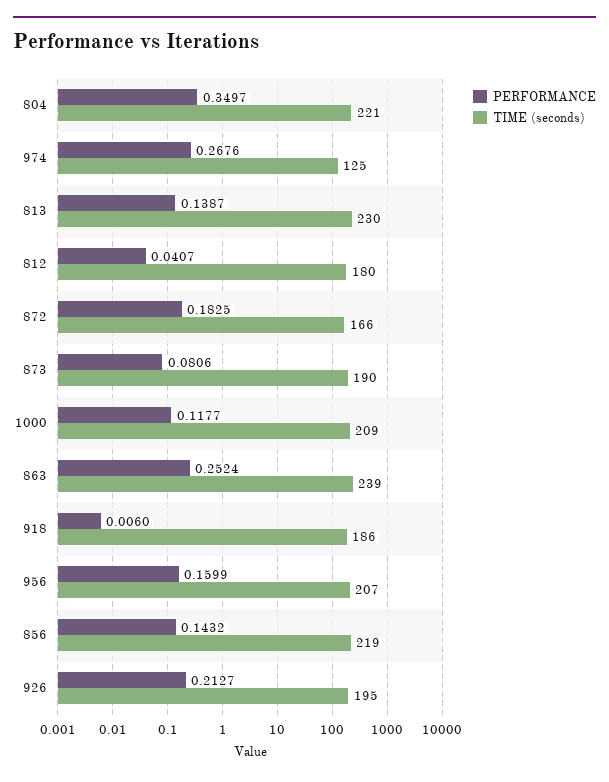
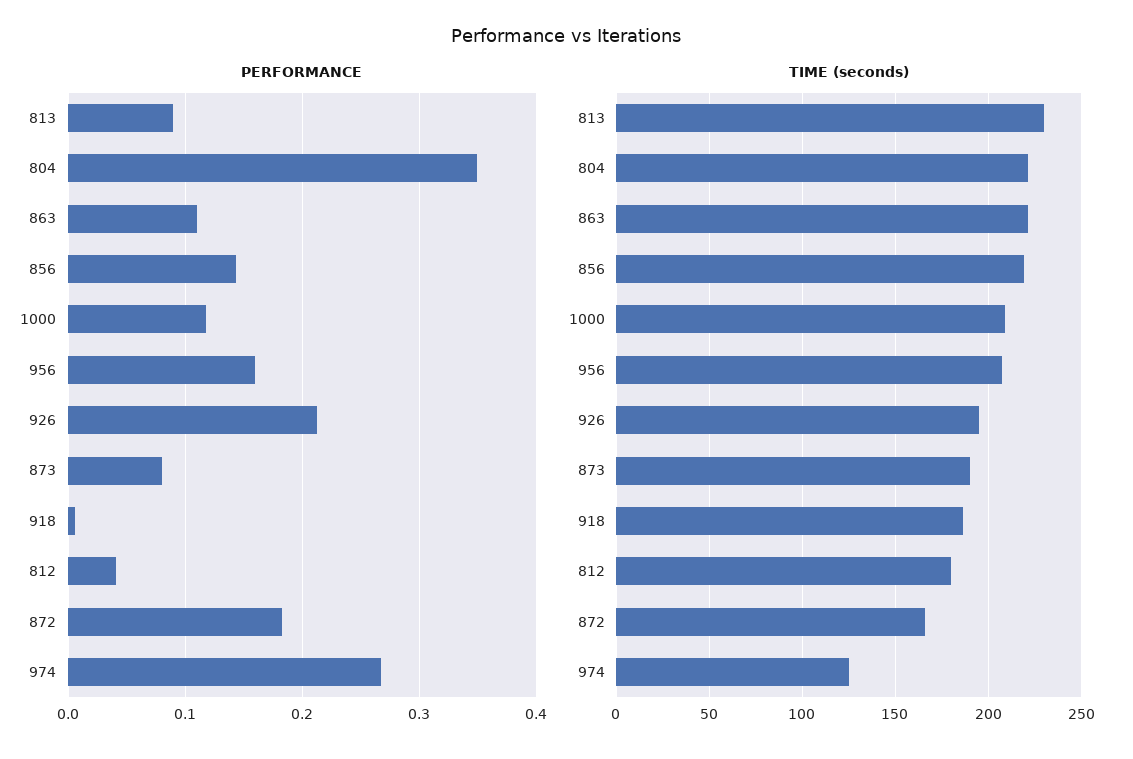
PERFORMANCE, 813: 0.1387 -> 0.09
PERFORMANCE, 863: 0.2524 -> 0.11
TIME (seconds), 863: 239 -> 220

